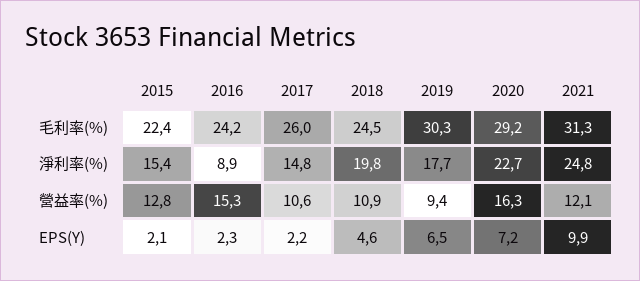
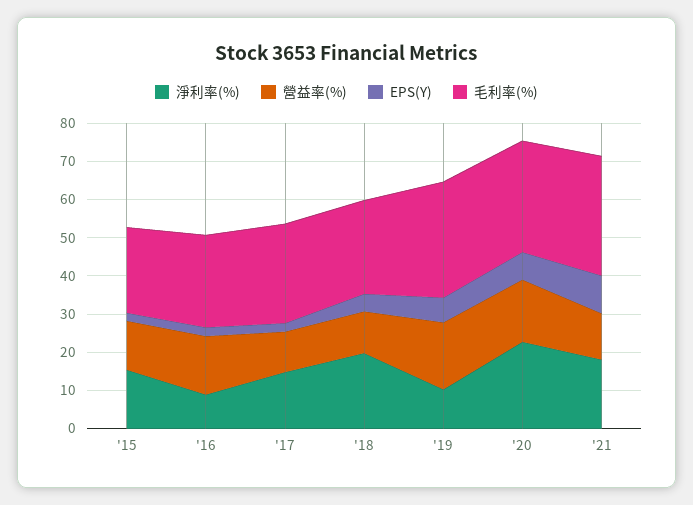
淨利率(%), 2019: 17.7 -> 10
淨利率(%), 2021: 24.8 -> 17.5
營益率(%), 2019: 9.4 -> 17.5

